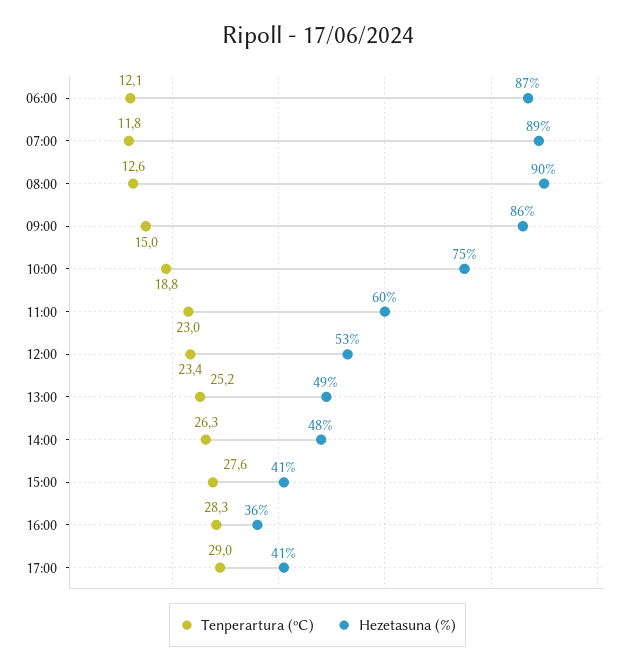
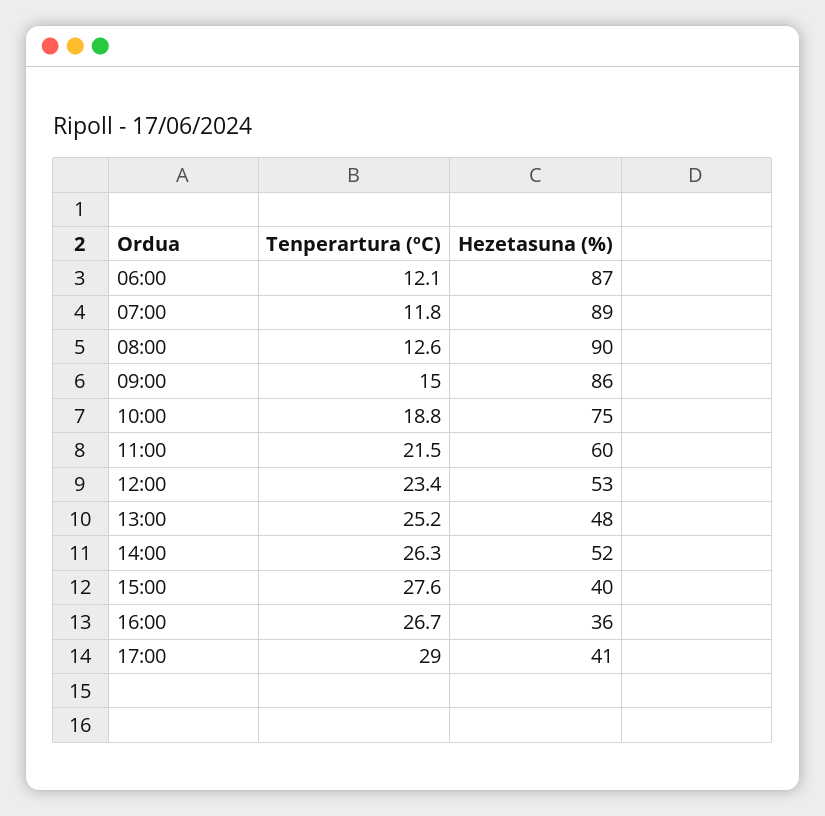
Tenperartura (ºC), 11:00: 23 -> 21.5
Hezetasuna (%), 13:00: 49 -> 48
Hezetasuna (%), 14:00: 48 -> 52
Hezetasuna (%), 15:00: 41 -> 40
Tenperartura (ºC), 16:00: 28.3 -> 26.7

